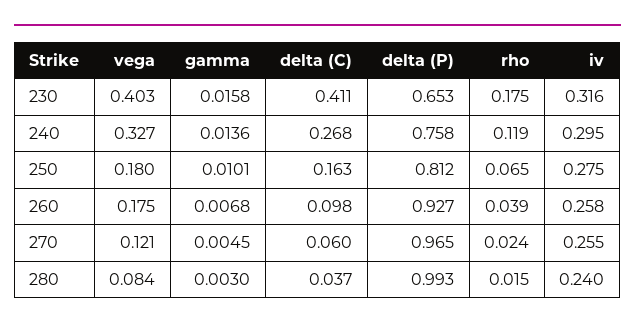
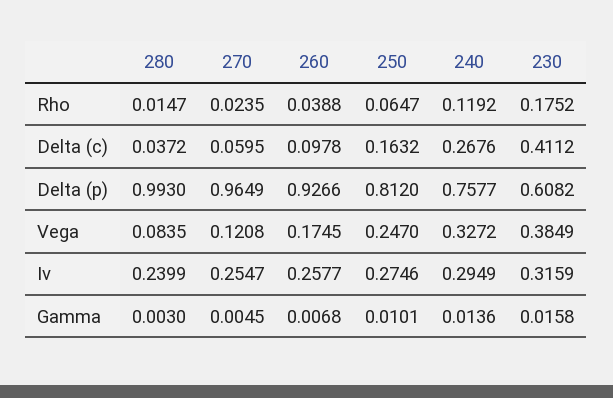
vega, 230: 0.403 -> 0.3849
delta (P), 230: 0.653 -> 0.6082
vega, 250: 0.18 -> 0.247

